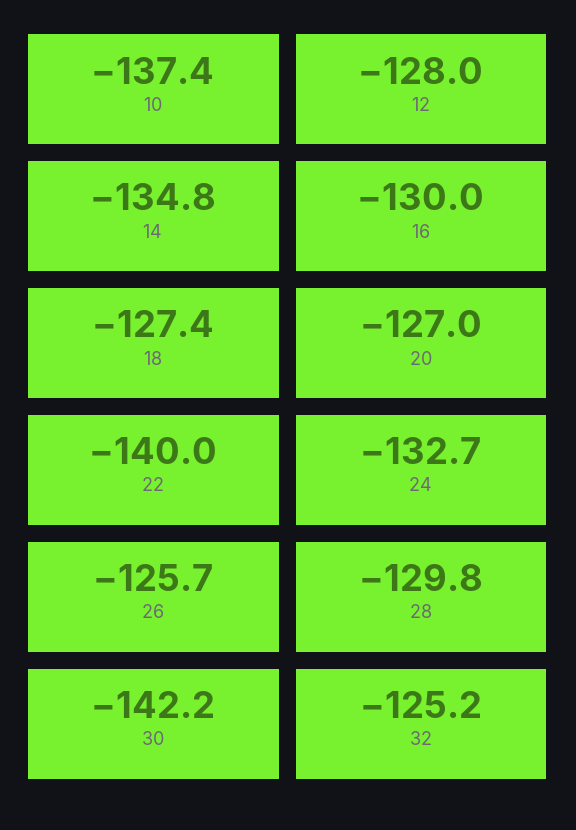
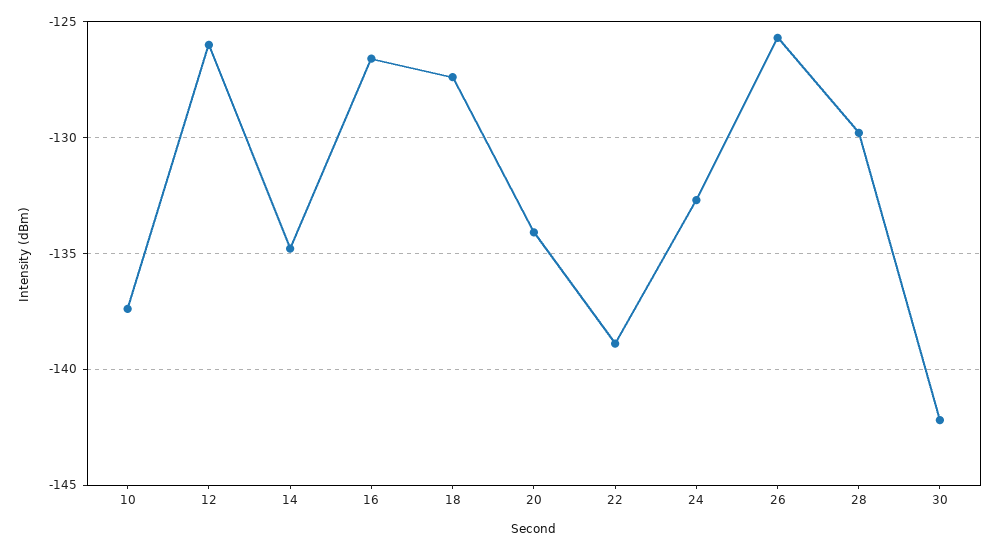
12: -128 -> -126
16: -130 -> -126.5
20: -127 -> -134
22: -140 -> -139
32: -125.2 -> none

